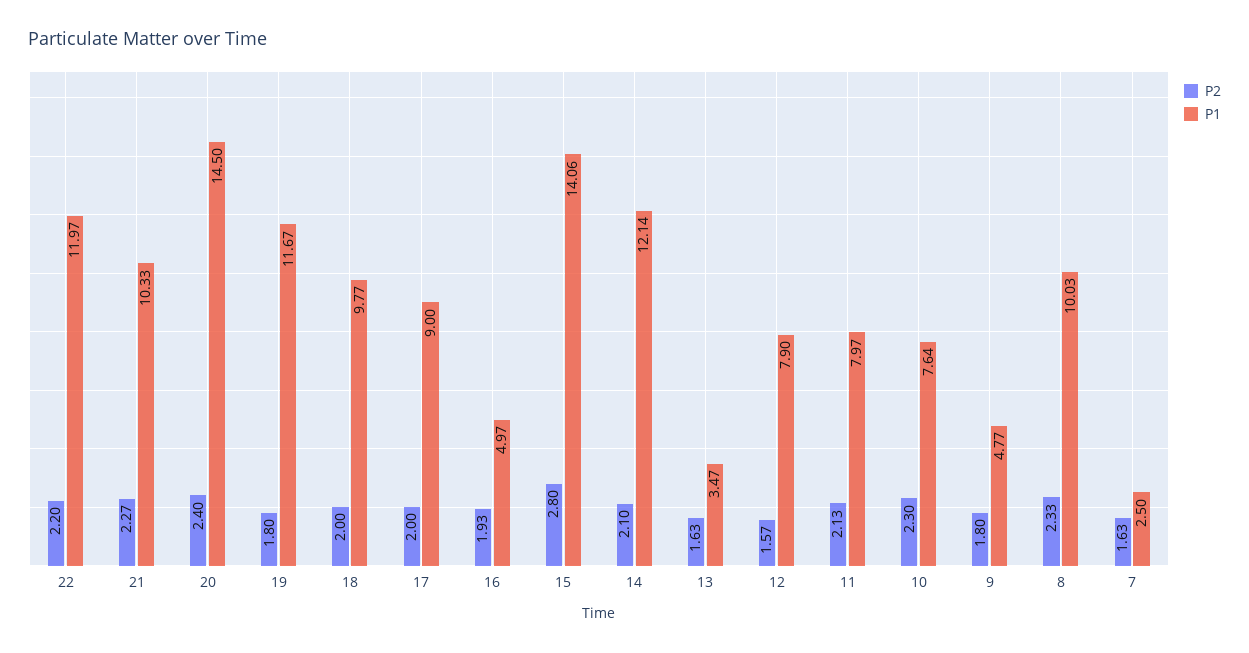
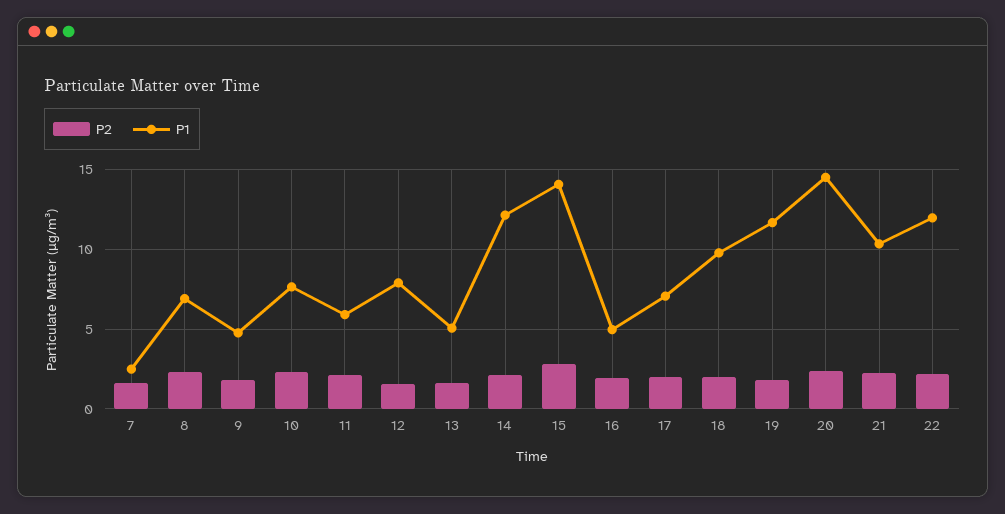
P1, 17: 9 -> 7
P1, 13: 3.47 -> 5
P1, 11: 7.97 -> 6
P1, 8: 10.03 -> 7

